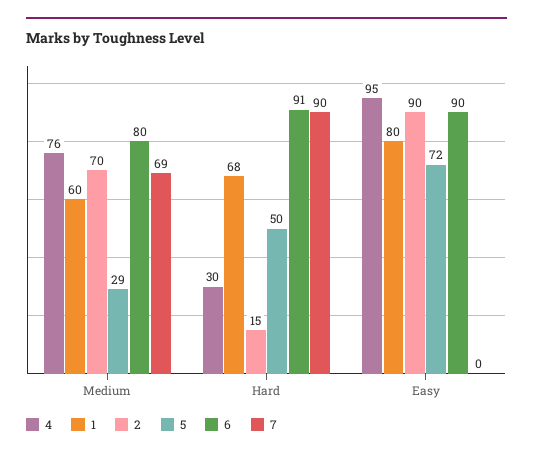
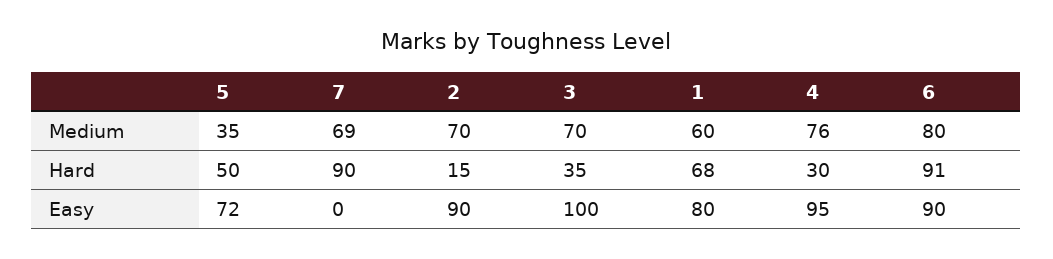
5, Medium: 29 -> 35
3, Medium: none -> 70
3, Hard: none -> 35
3, Easy: none -> 100

